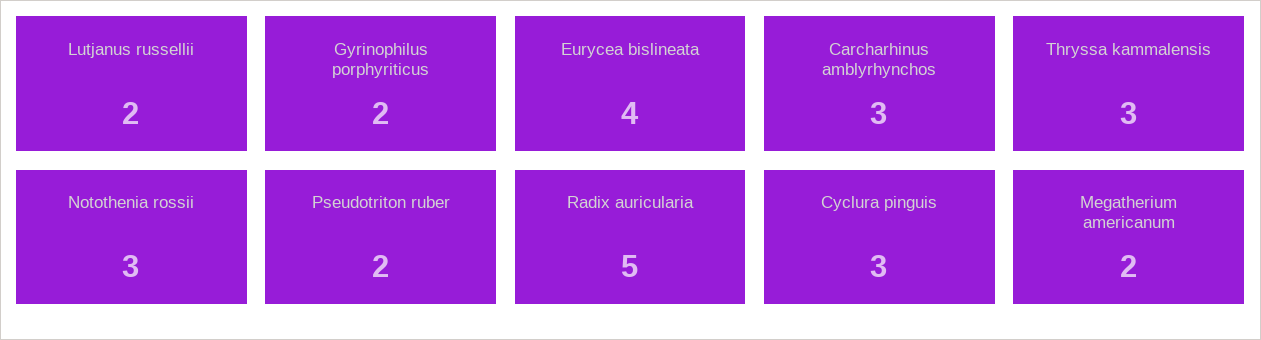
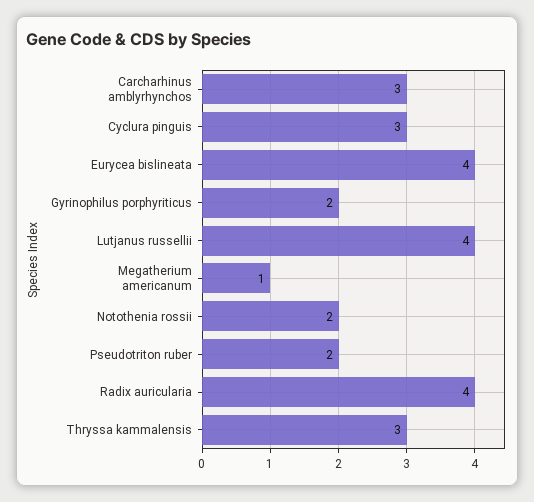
Lutjanus russellii: 2 -> 4
Notothenia rossii: 3 -> 2
Radix auricularia: 5 -> 4
Megatherium americanum: 2 -> 1

